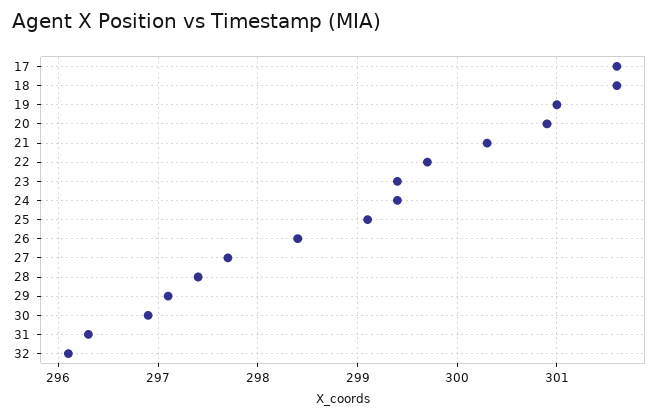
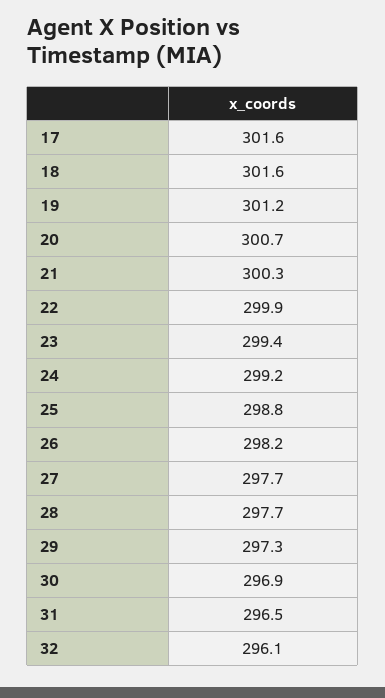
19: 301 -> 301.2
20: 300.9 -> 300.7
22: 299.7 -> 299.9
24: 299.4 -> 299.2
25: 299.1 -> 298.8
26: 298.4 -> 298.2
28: 297.4 -> 297.7
29: 297.1 -> 297.3
31: 296.3 -> 296.5

